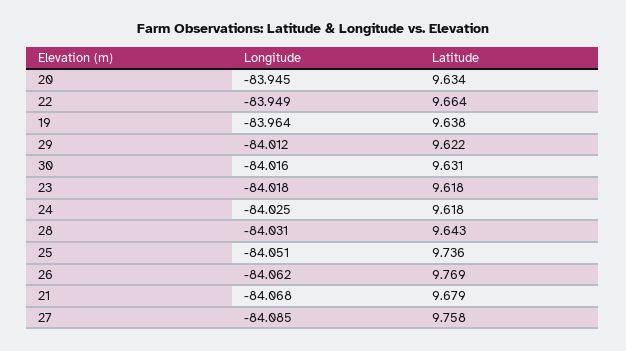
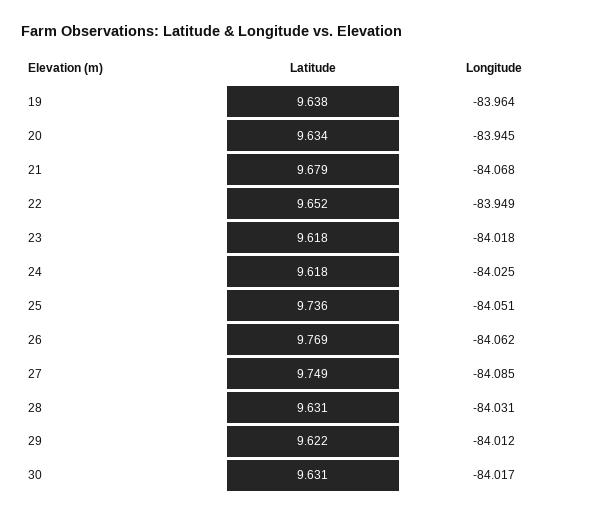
Latitude, 22: 9.664 -> 9.652
Longitude, 30: -84.016 -> -84.017
Latitude, 28: 9.643 -> 9.631
Latitude, 27: 9.758 -> 9.749

